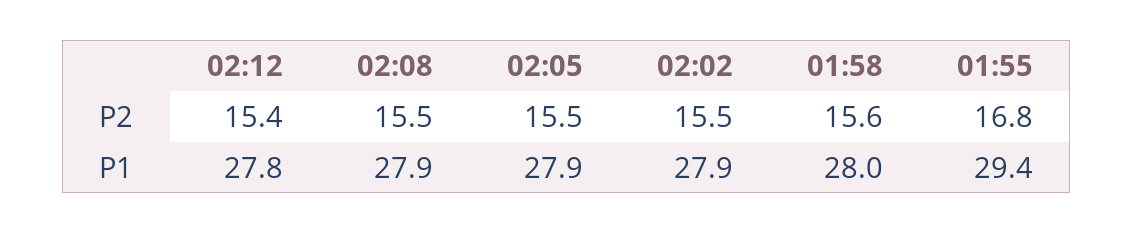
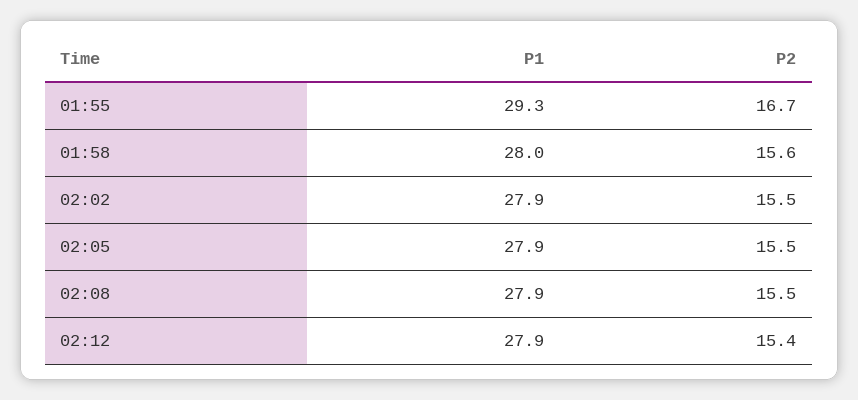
01:55, P2: 16.8 -> 16.7
02:12, P1: 27.8 -> 27.9
01:55, P1: 29.4 -> 29.3

